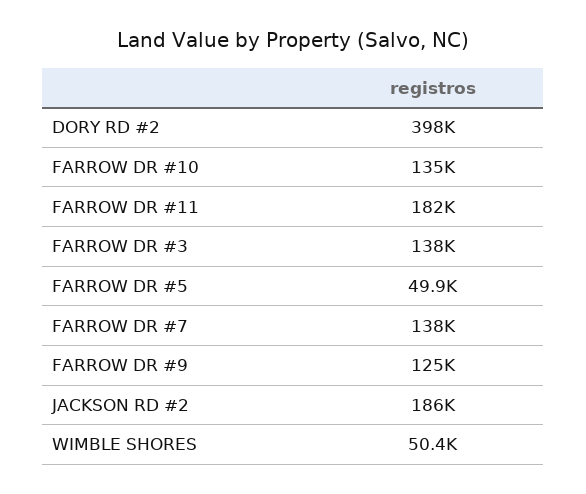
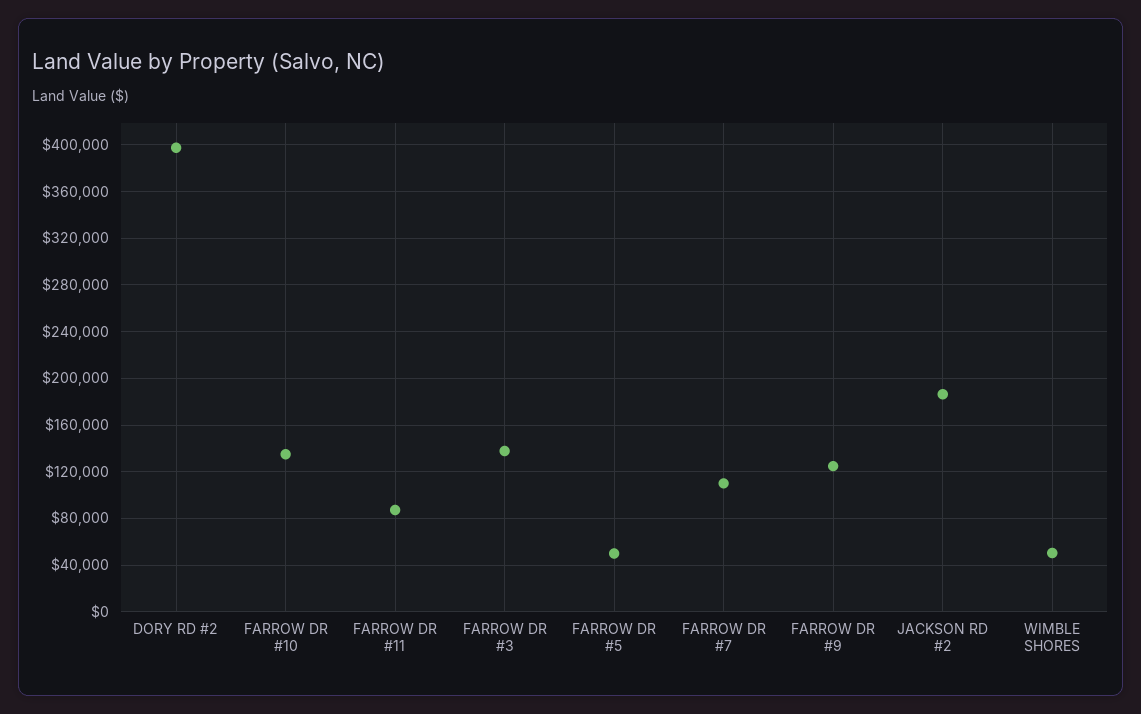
FARROW DR #11: 182000 -> 90000
FARROW DR #7: 138000 -> 110000

